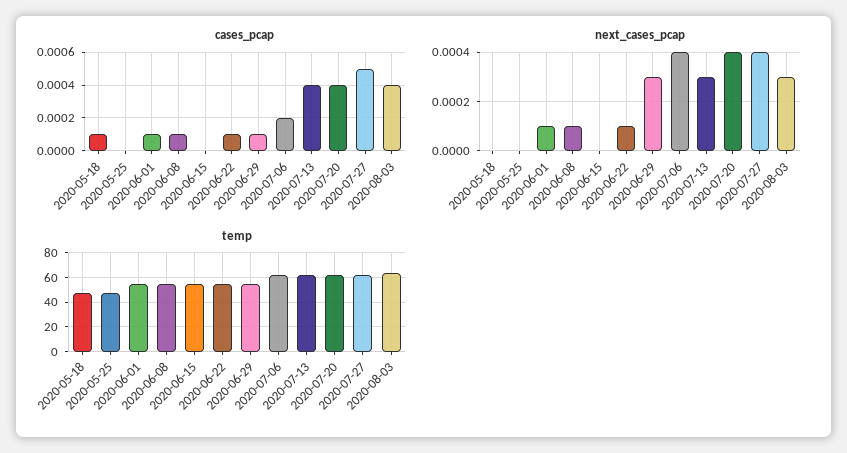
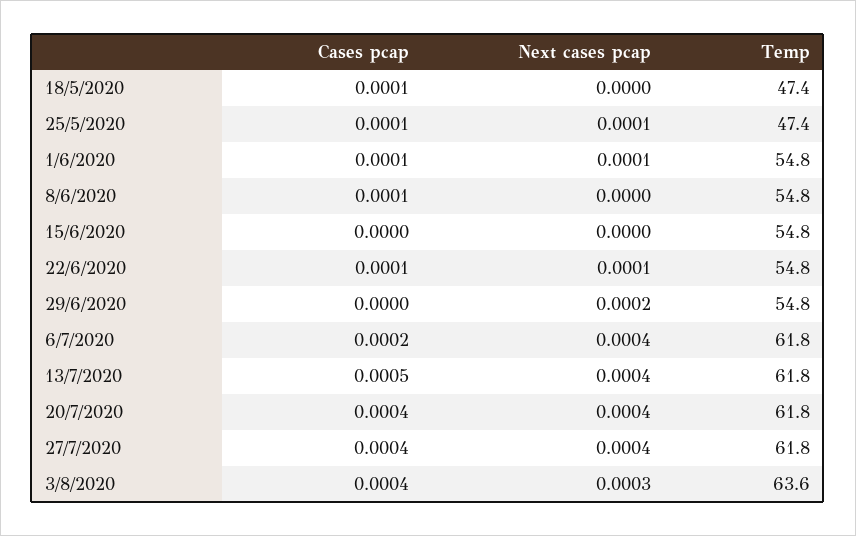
cases_pcap, 2020-05-25: 0 -> 0.0001
cases_pcap, 2020-06-29: 0.0001 -> 0
cases_pcap, 2020-07-13: 0.0004 -> 0.0005
cases_pcap, 2020-07-27: 0.0005 -> 0.0004
next_cases_pcap, 2020-05-25: 0 -> 0.0001
next_cases_pcap, 2020-06-08: 0.0001 -> 0
next_cases_pcap, 2020-06-29: 0.0003 -> 0.0002
next_cases_pcap, 2020-07-13: 0.0003 -> 0.0004

